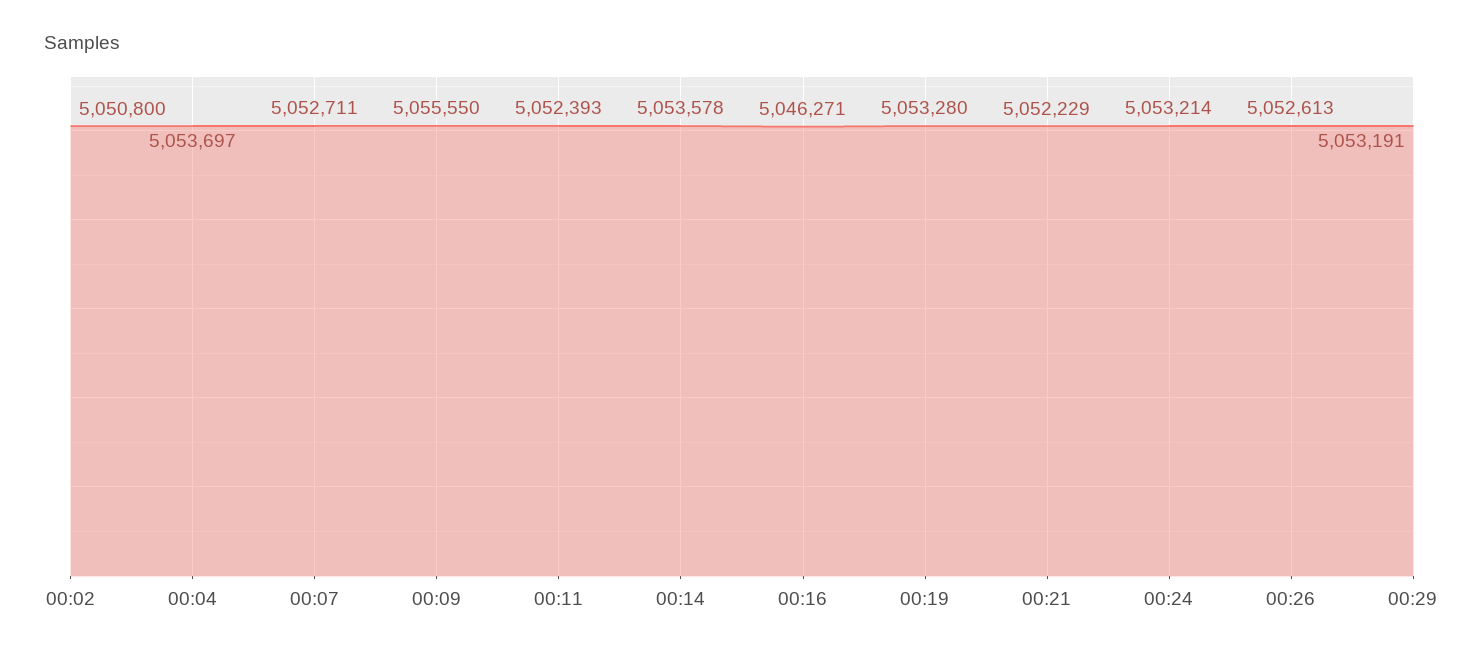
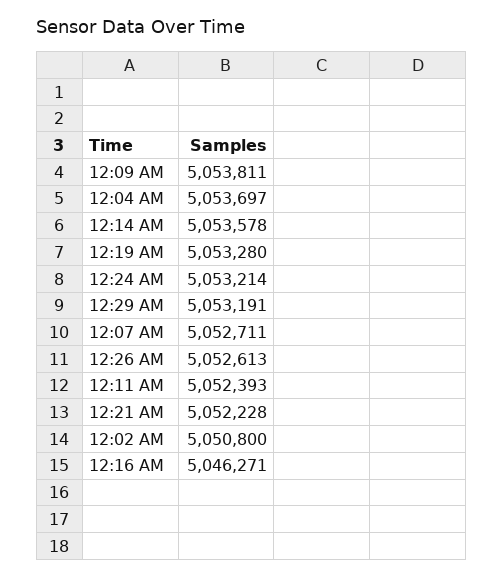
00:09: 5055550 -> 5053811
00:21: 5052229 -> 5052228

